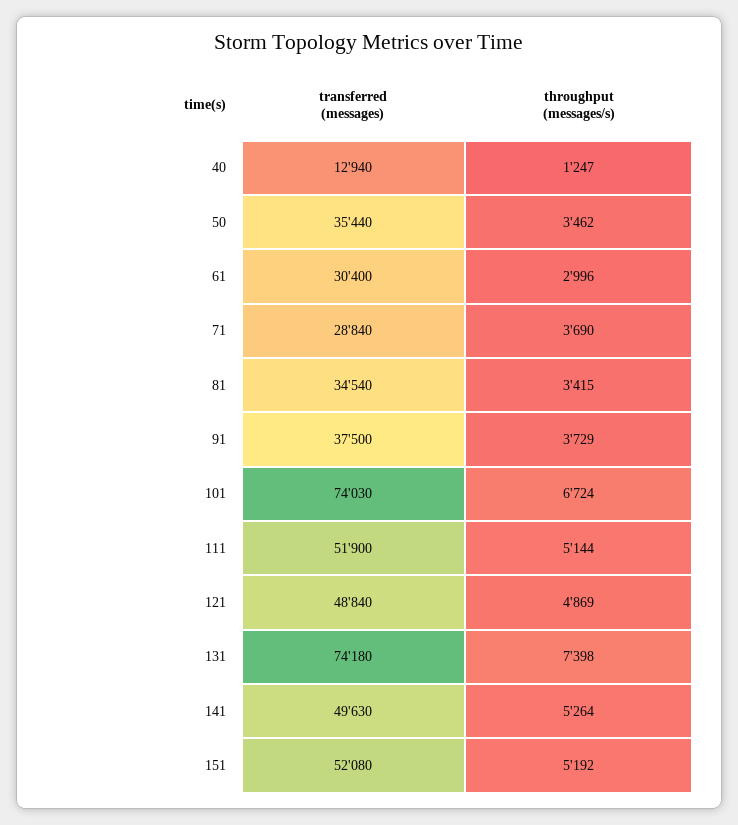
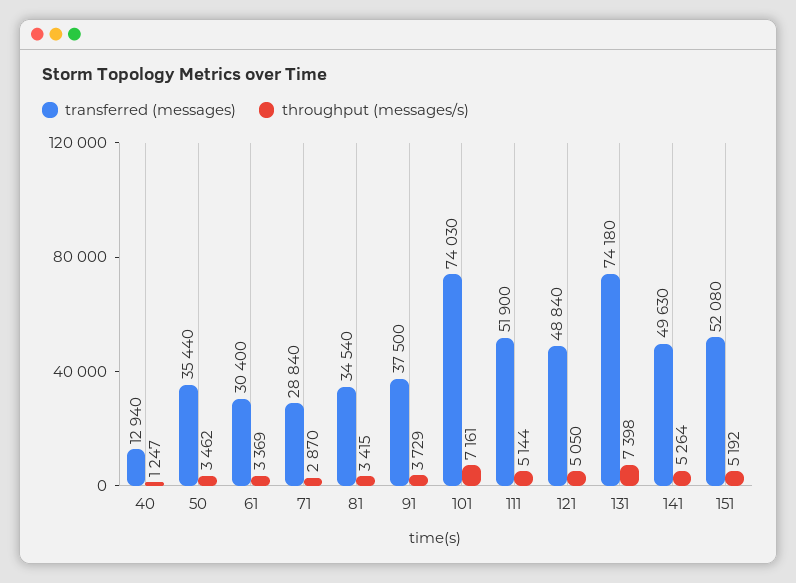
throughput (messages/s), 61: 2996 -> 3369
throughput (messages/s), 71: 3690 -> 2870
throughput (messages/s), 101: 6724 -> 7161
throughput (messages/s), 121: 4869 -> 5050

